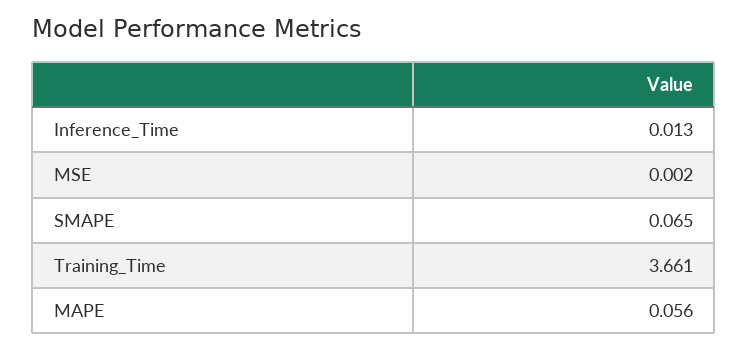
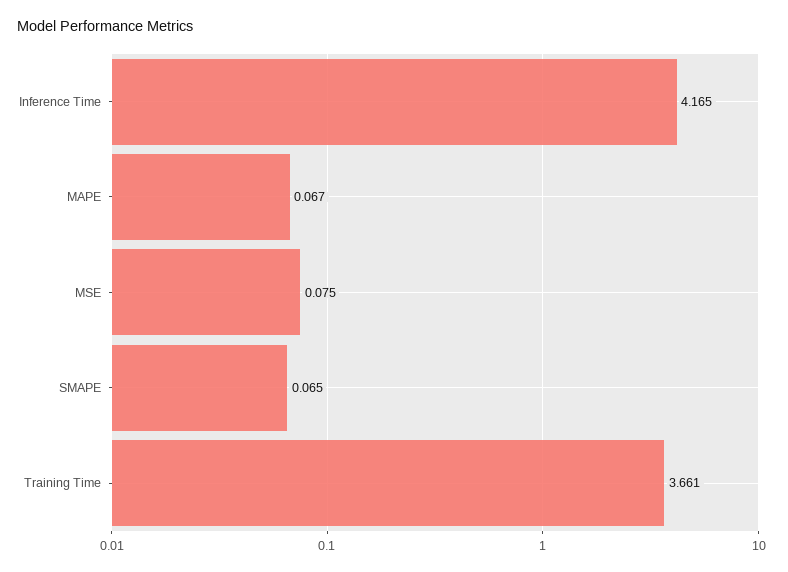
Inference_Time: 0.013 -> 4.165
MSE: 0.002 -> 0.075
MAPE: 0.056 -> 0.067

